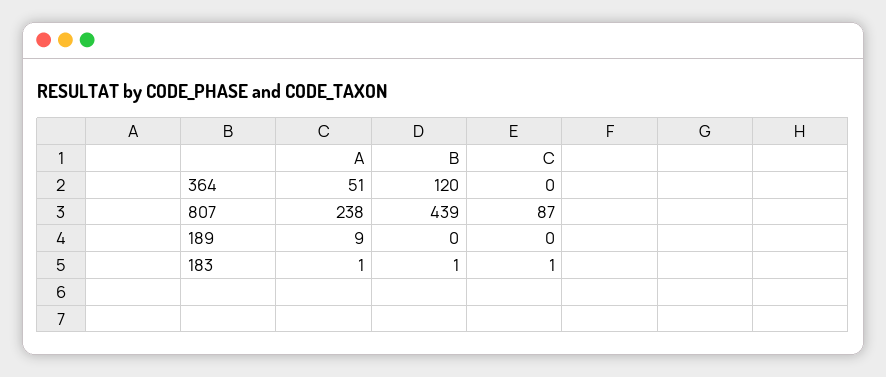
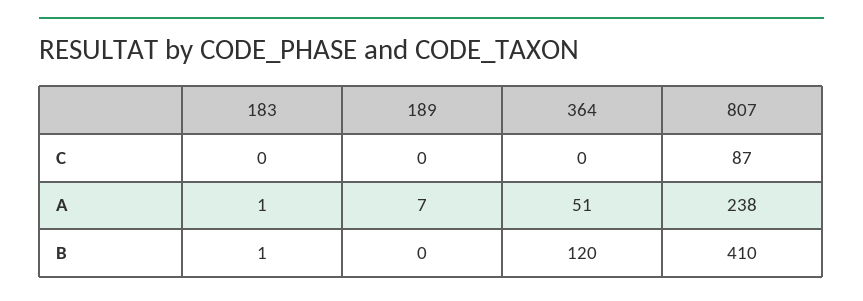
B, 807: 439 -> 410
A, 189: 9 -> 7
C, 183: 1 -> 0

